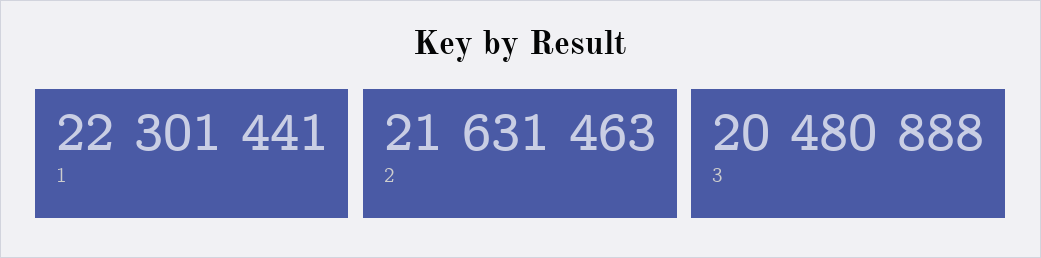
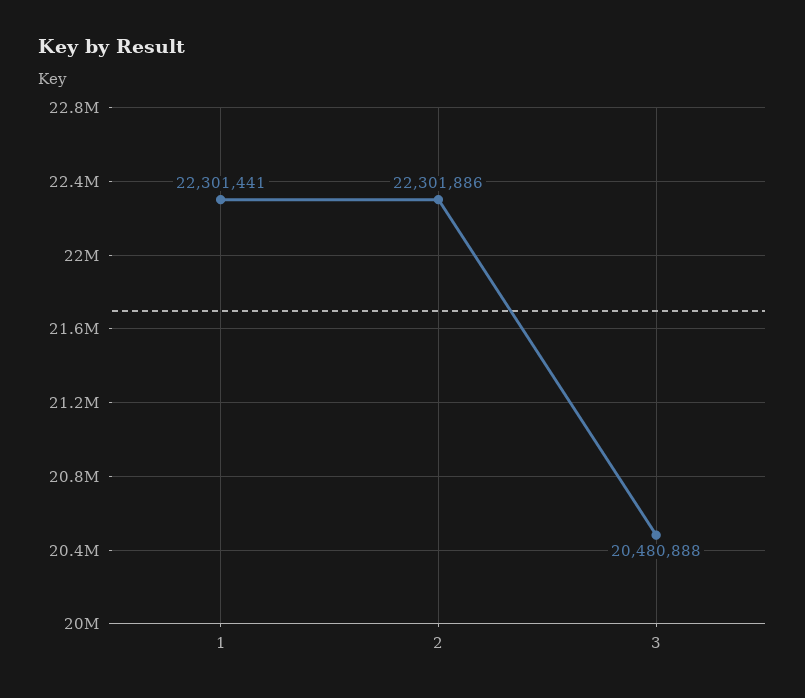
2: 21631463 -> 22301886

